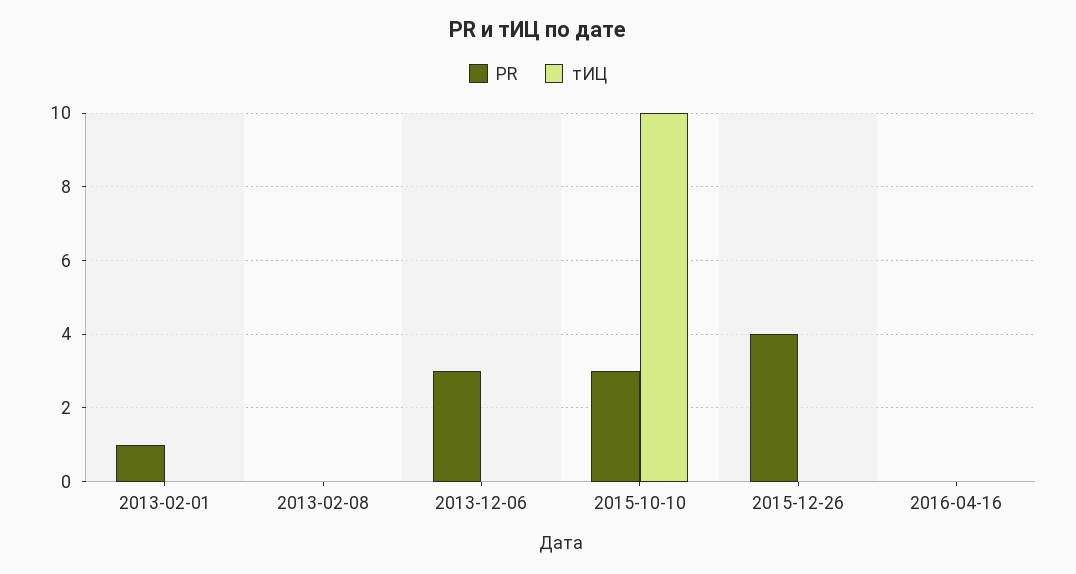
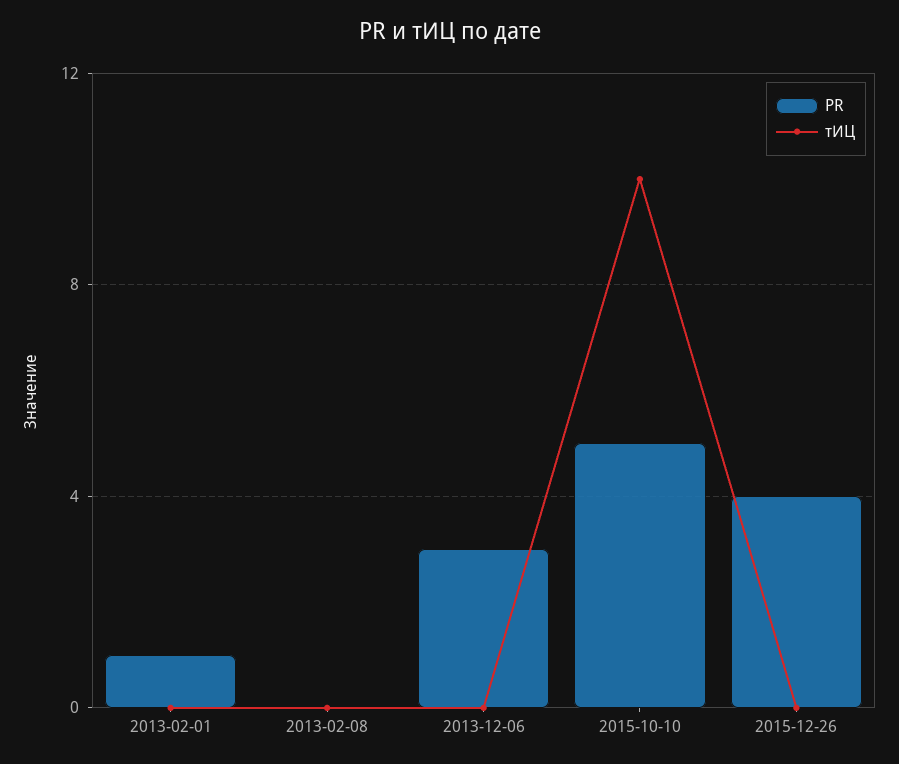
PR, 2015-10-10: 3 -> 5
PR, 2016-04-16: 0 -> none
тИЦ, 2016-04-16: 0 -> none

